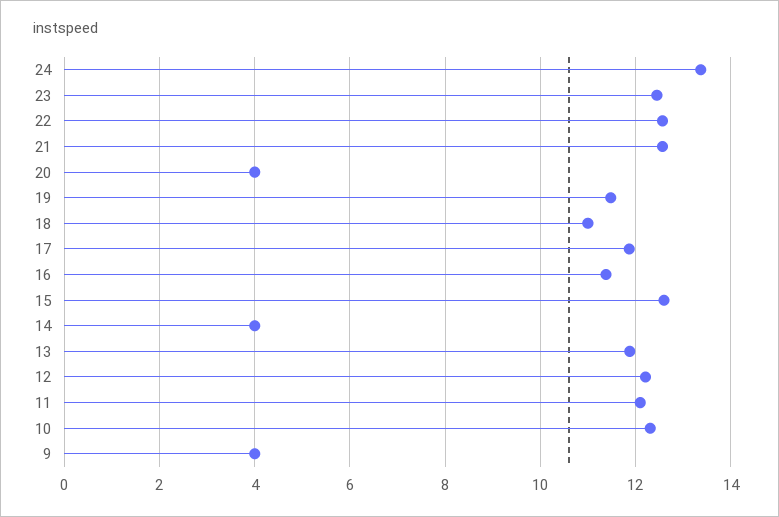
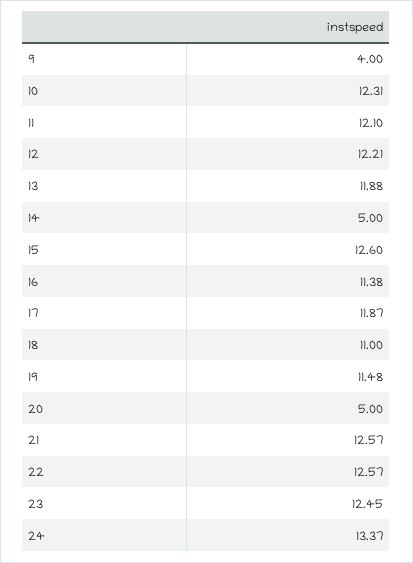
20: 4 -> 5
14: 4 -> 5

